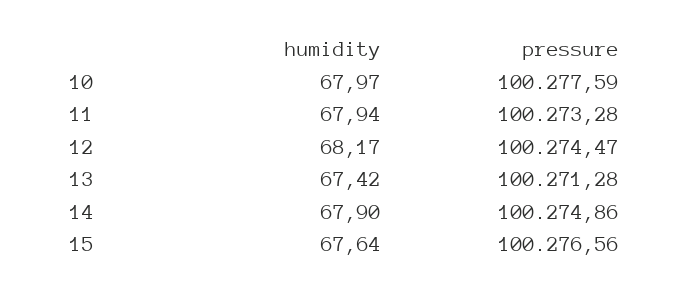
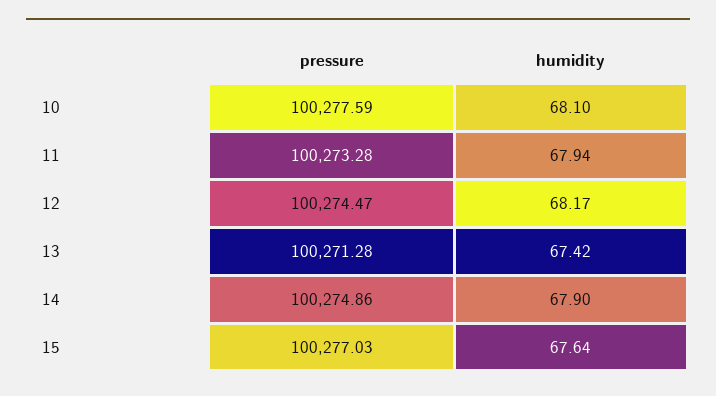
humidity, 10: 67.97 -> 68.1
pressure, 15: 100276.56 -> 100277.03

